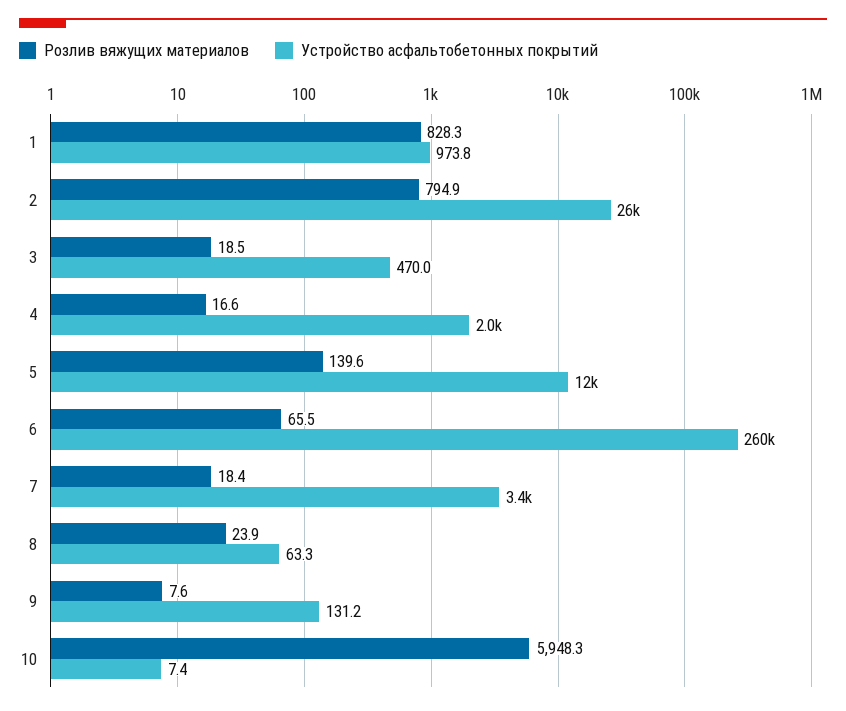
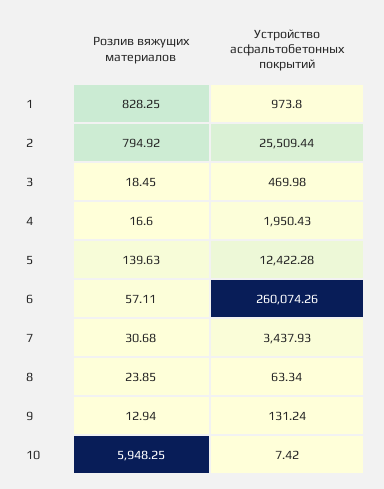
Розлив вяжущих материалов, 6: 65.5 -> 57.11
Розлив вяжущих материалов, 7: 18.4 -> 30.68
Розлив вяжущих материалов, 9: 7.6 -> 12.94

